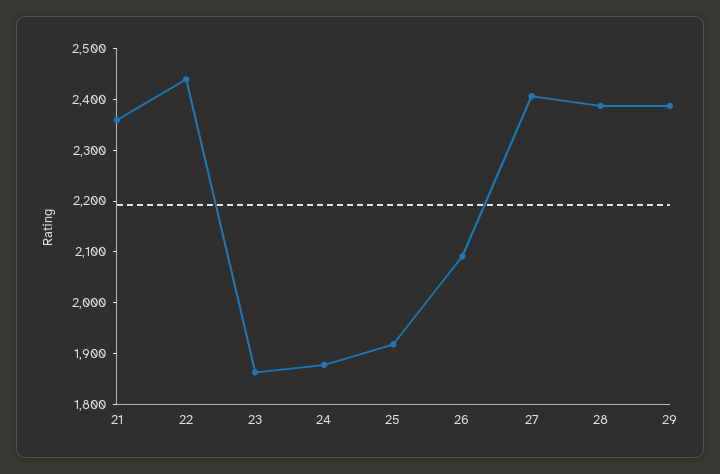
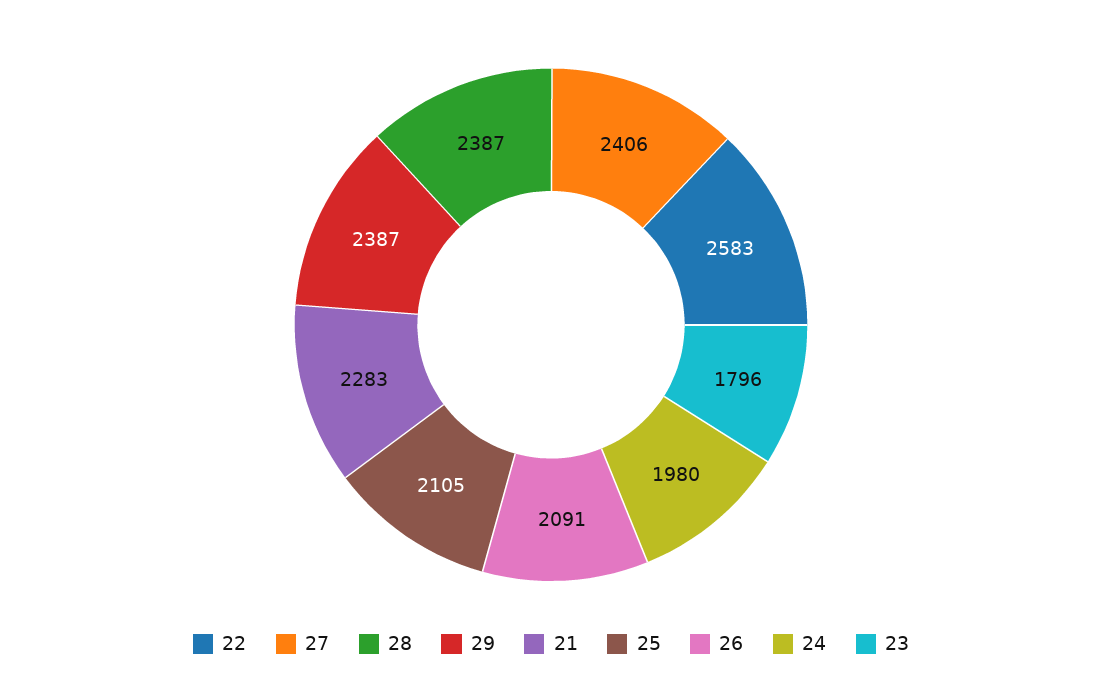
21: 2360 -> 2283
22: 2440 -> 2583
23: 1860 -> 1796
24: 1880 -> 1980
25: 1920 -> 2105

